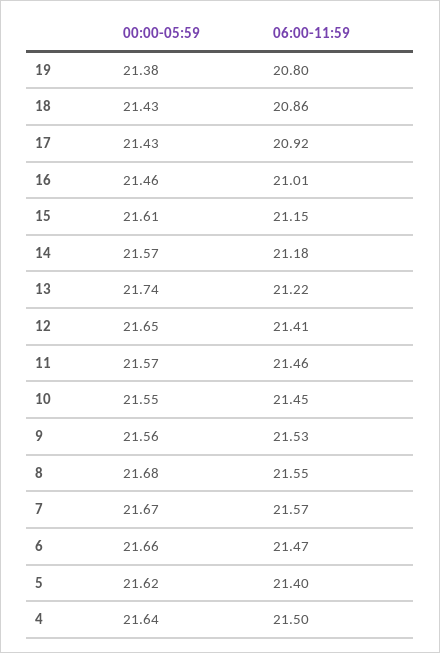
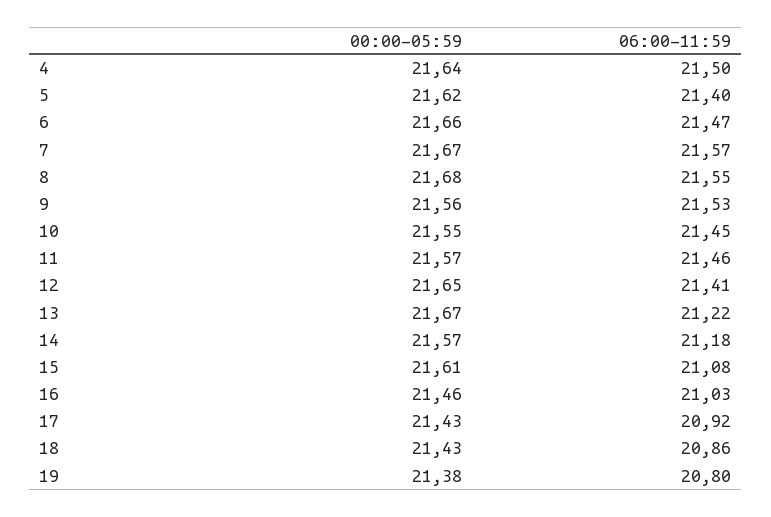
06:00-11:59, 16: 21.01 -> 21.03
06:00-11:59, 15: 21.15 -> 21.08
00:00-05:59, 13: 21.74 -> 21.67

